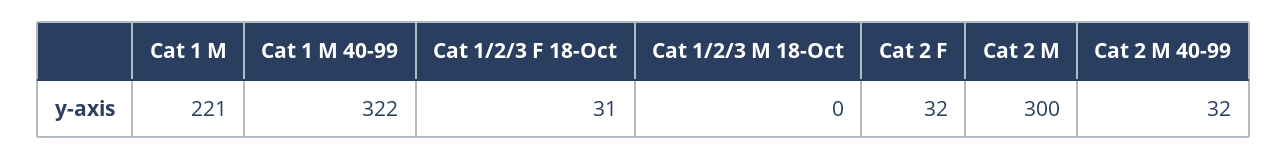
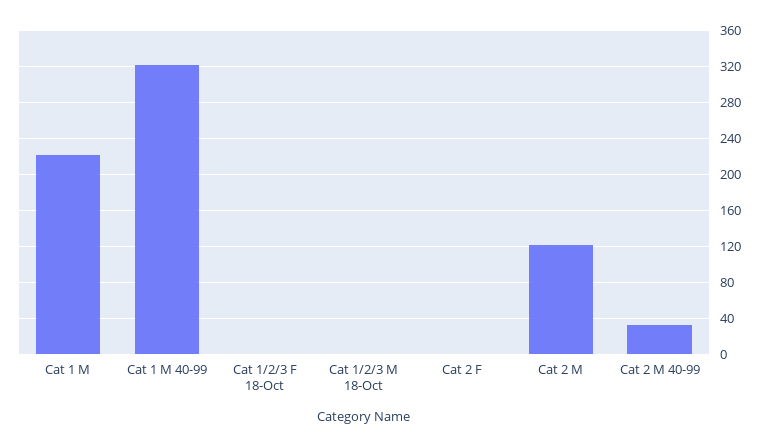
Cat 1/2/3 F 18-Oct: 31 -> 0
Cat 2 F: 32 -> 0
Cat 2 M: 300 -> 120

